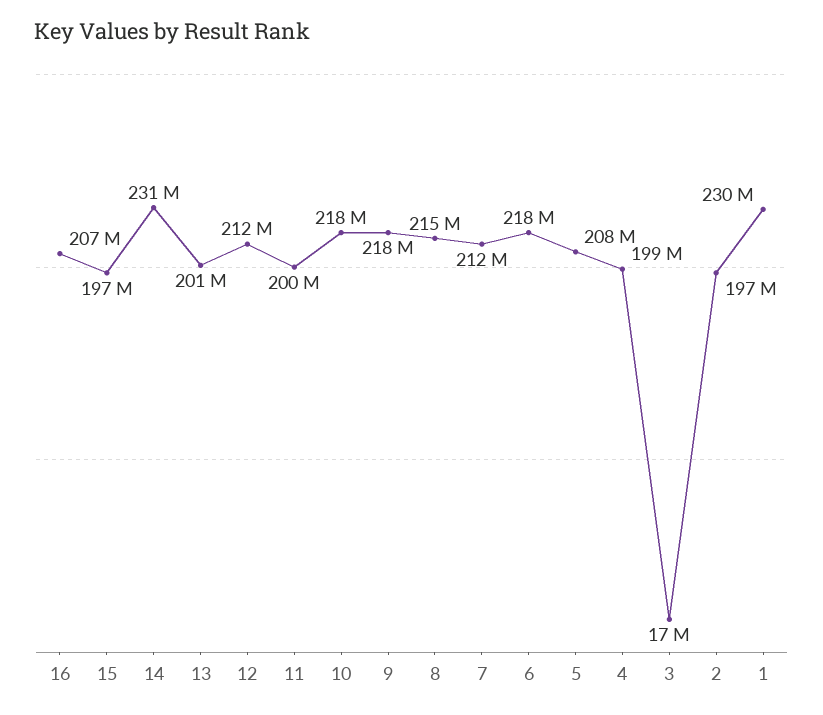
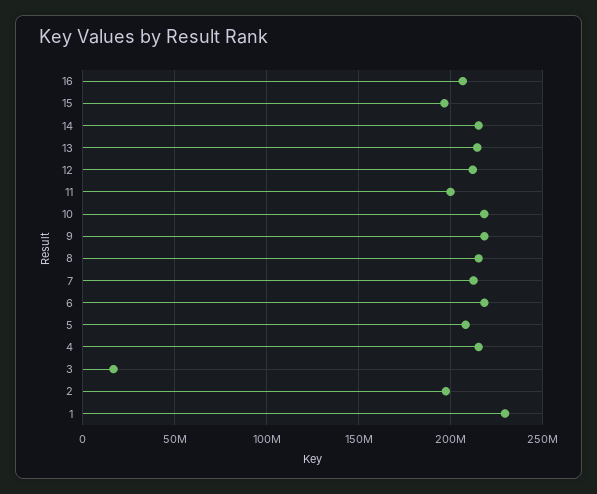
14: 231000000 -> 215000000
13: 201000000 -> 215000000
4: 199000000 -> 215000000

